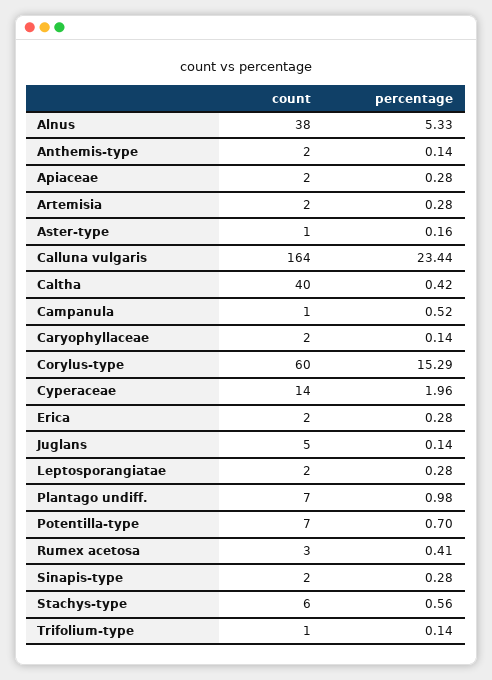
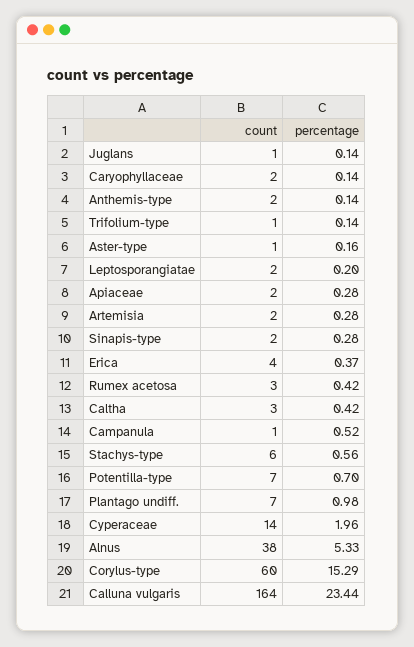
count, Caltha: 40 -> 3
count, Erica: 2 -> 4
percentage, Erica: 0.28 -> 0.37
count, Juglans: 5 -> 1
percentage, Leptosporangiatae: 0.28 -> 0.2
percentage, Rumex acetosa: 0.41 -> 0.42

